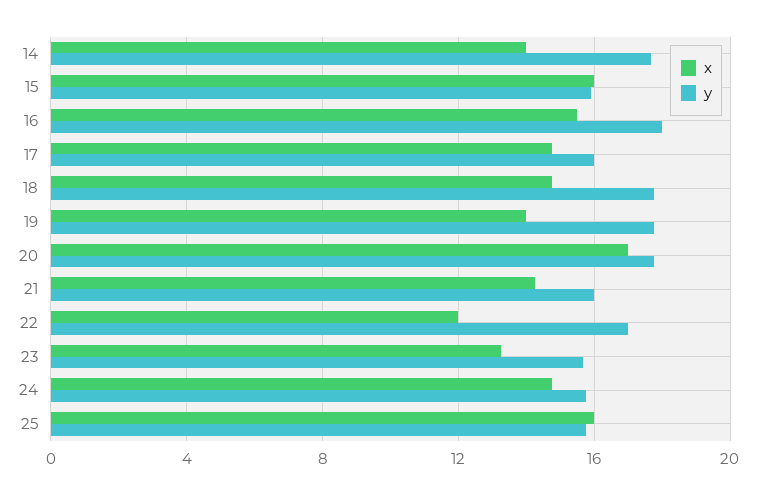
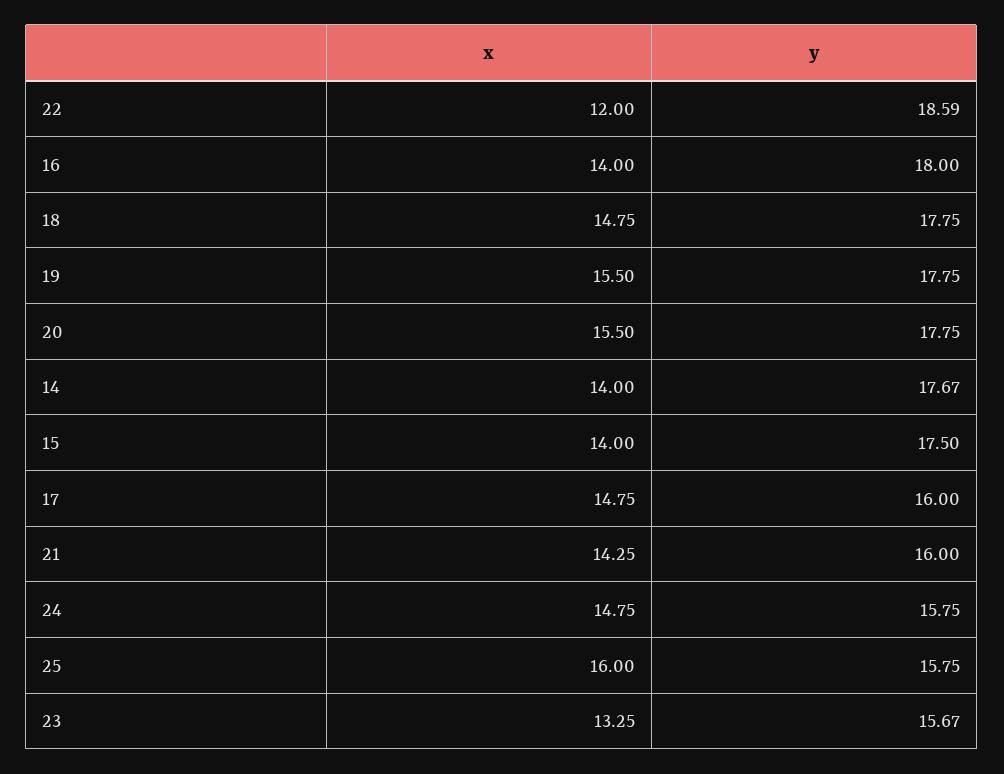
x, 15: 16 -> 14
y, 15: 16 -> 17.5
x, 16: 15.5 -> 14
x, 19: 14 -> 15.5
x, 20: 17 -> 15.5
y, 22: 17 -> 18.59

